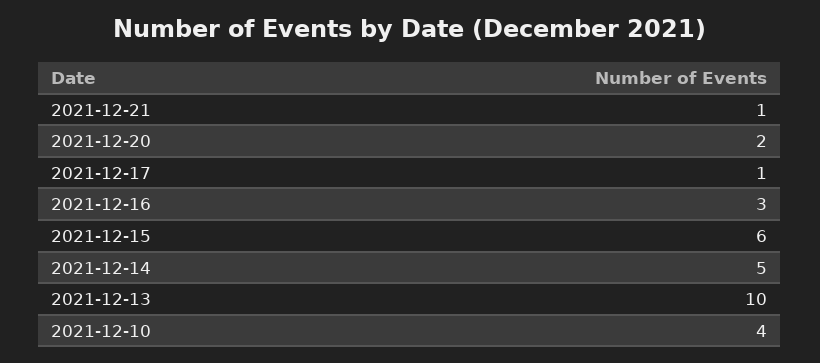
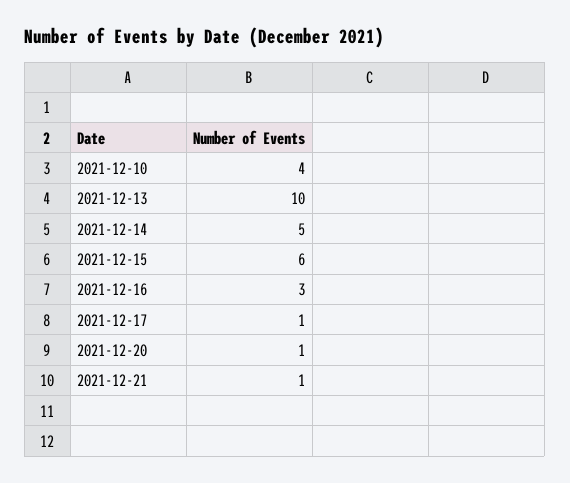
2021-12-20: 2 -> 1

